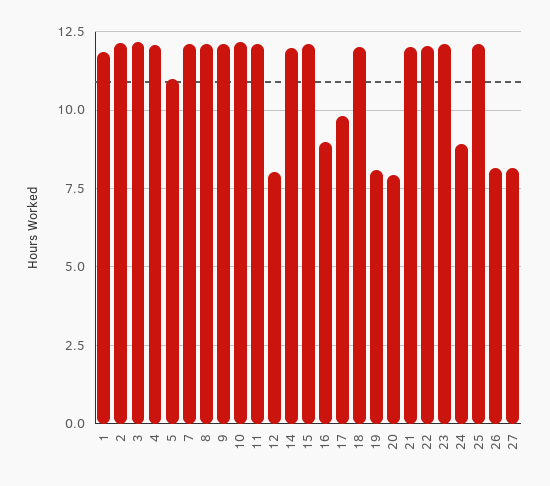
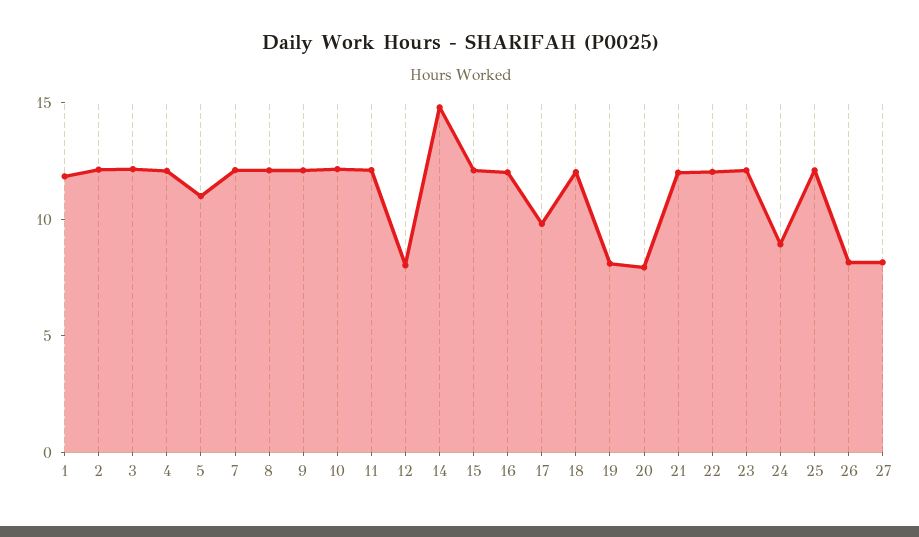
14: 12 -> 15
16: 9 -> 12

